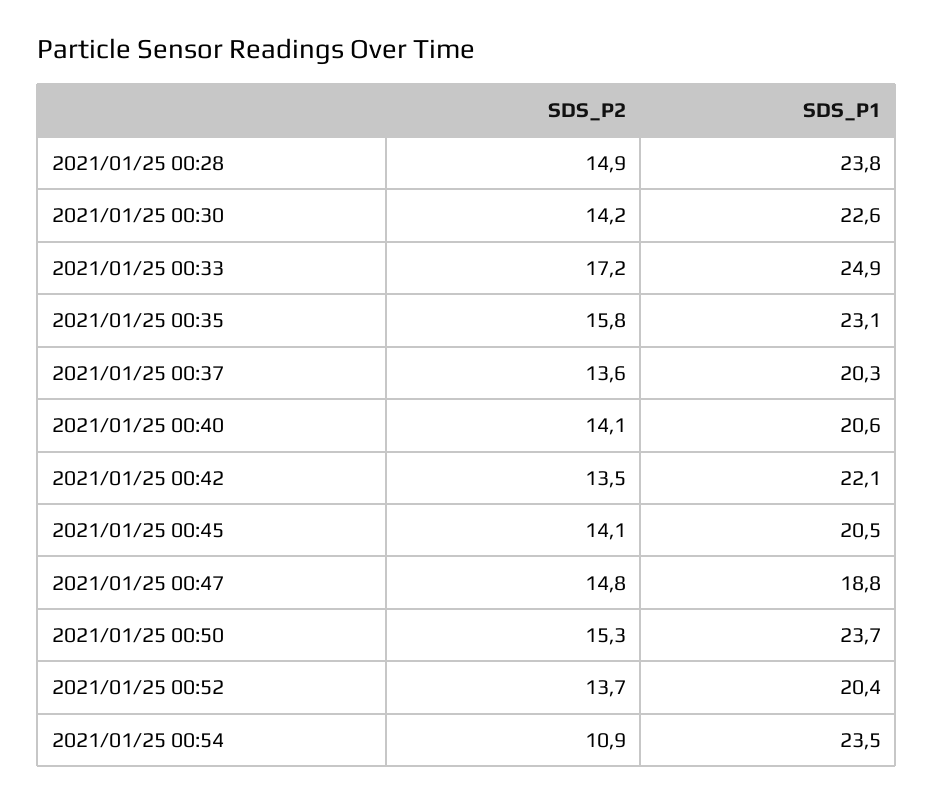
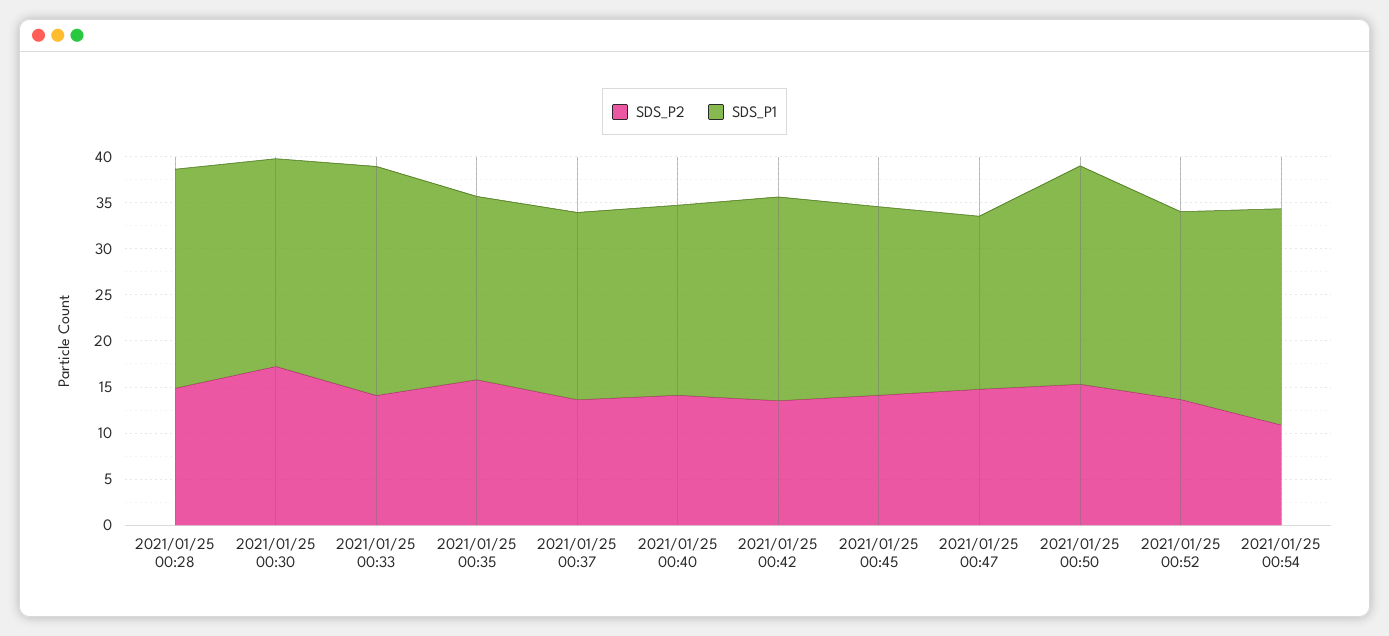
SDS_P2, 2021/01/25 00:30: 14.2 -> 17
SDS_P2, 2021/01/25 00:33: 17.2 -> 14
SDS_P1, 2021/01/25 00:35: 23.1 -> 20

